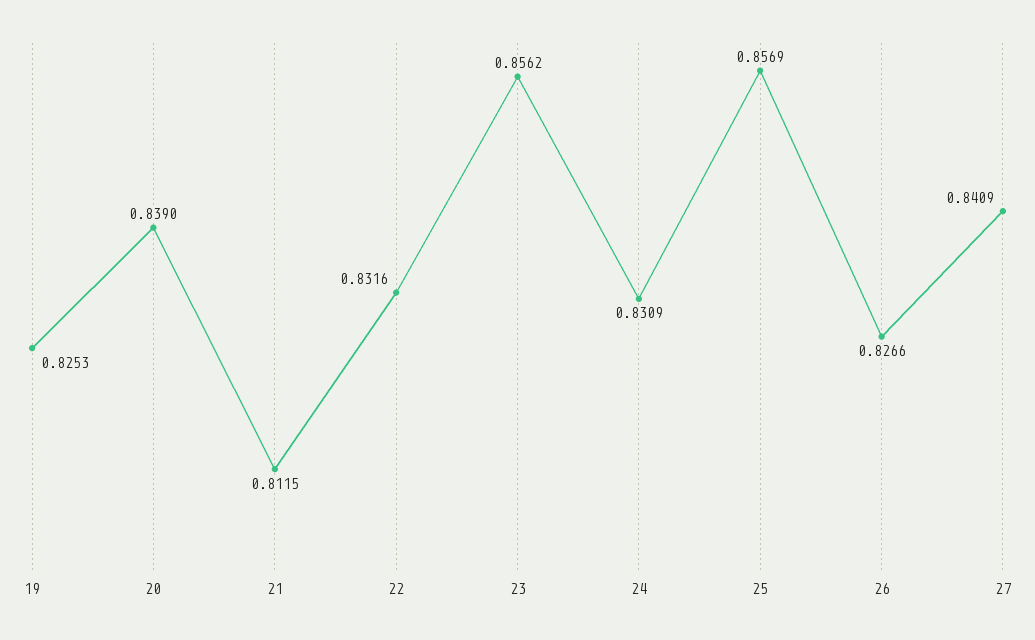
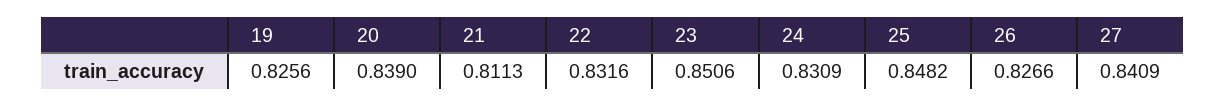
19: 0.8253 -> 0.8256
21: 0.8115 -> 0.8113
23: 0.8562 -> 0.8506
25: 0.8569 -> 0.8482

